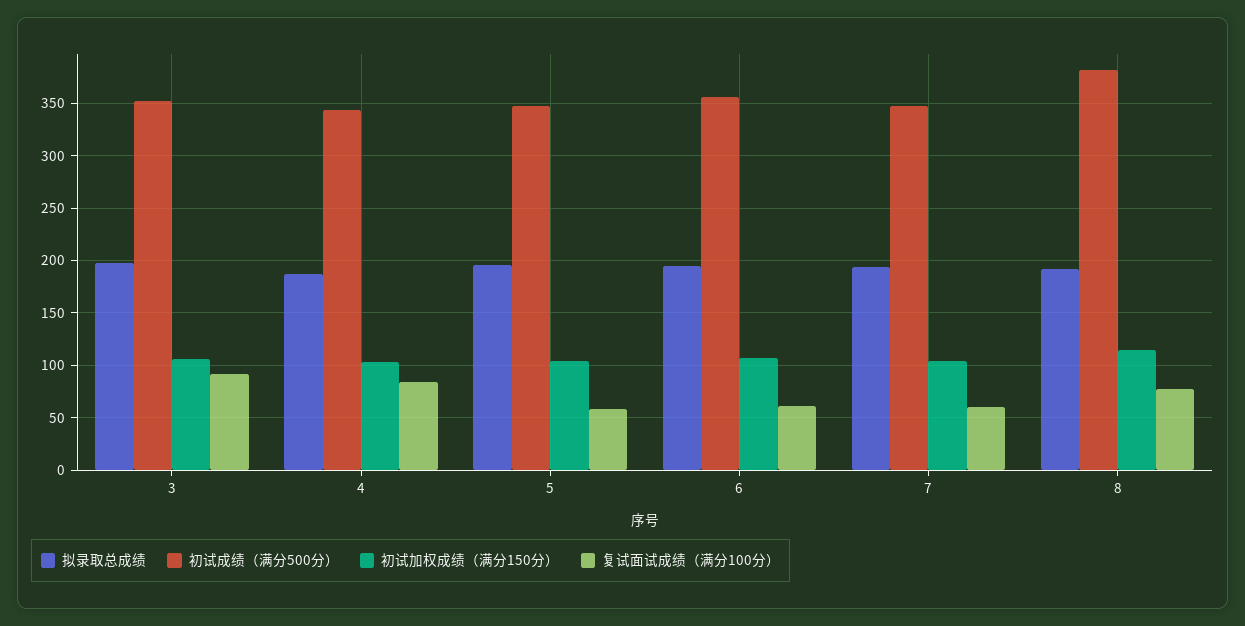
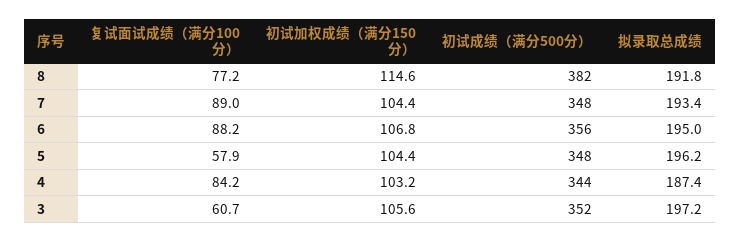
复试面试成绩（满分100分）, 3: 90 -> 60.7
复试面试成绩（满分100分）, 6: 60 -> 88.2
复试面试成绩（满分100分）, 7: 60 -> 89

